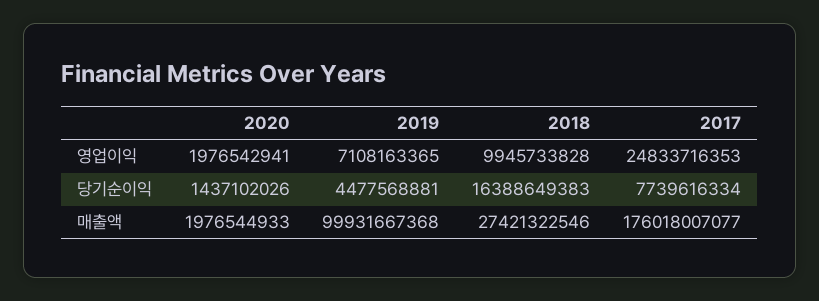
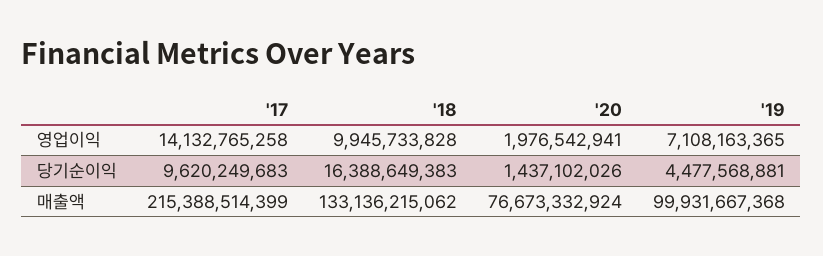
2017, 영업이익: 24833716353 -> 14132765258
2017, 당기순이익: 7739616334 -> 9620249683
2020, 매출액: 1976544933 -> 76673332924
2018, 매출액: 27421322546 -> 133136215062
2017, 매출액: 176018007077 -> 215388514399

